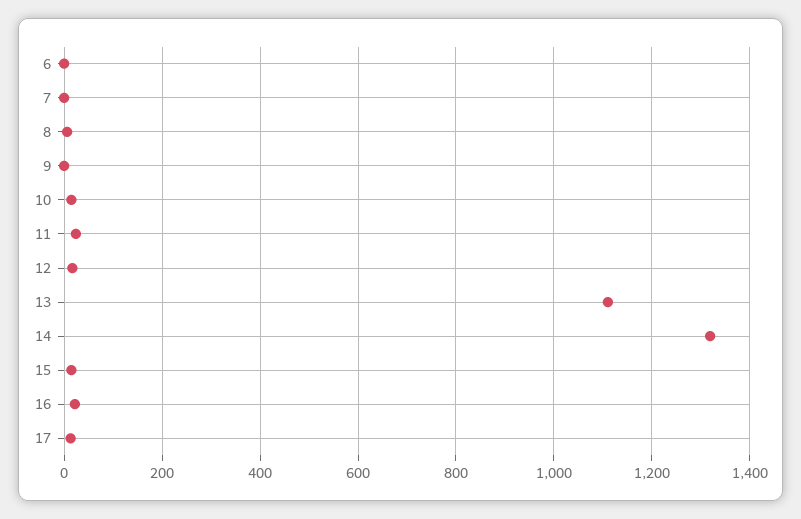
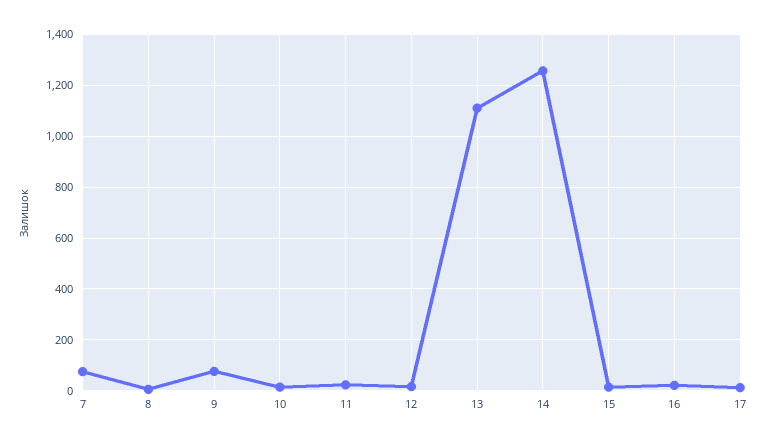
6: 0 -> none
7: 0 -> 75
9: 0 -> 75
14: 1320 -> 1250

